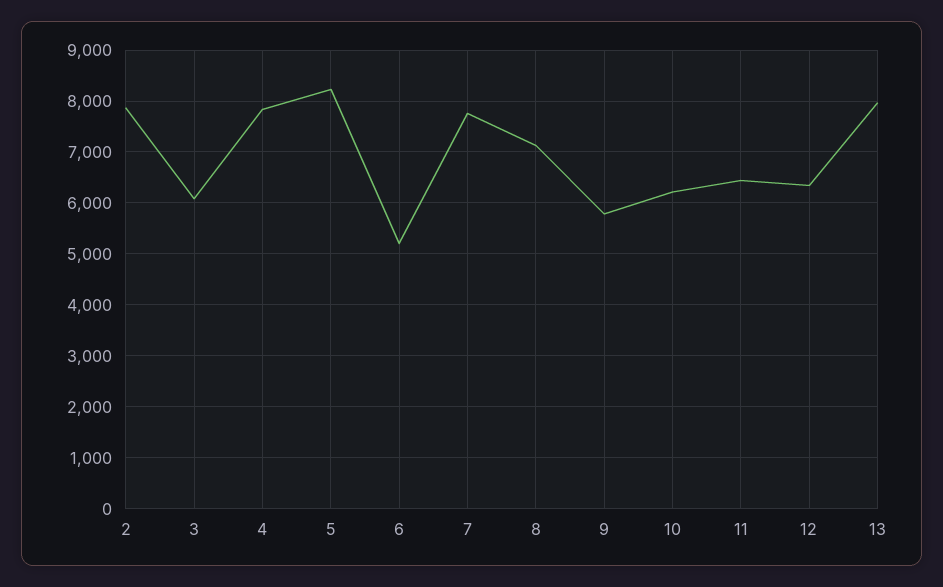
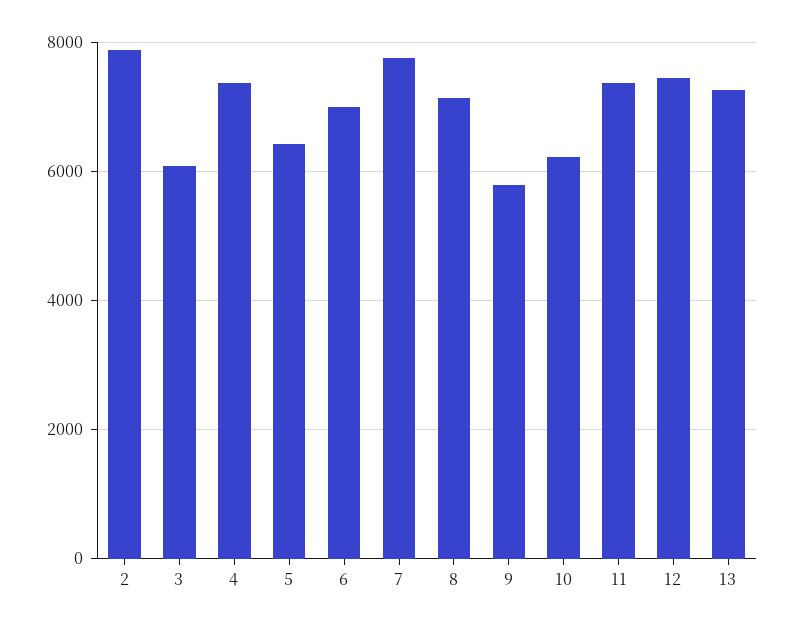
4: 7800 -> 7400
5: 8200 -> 6400
6: 5200 -> 7000
11: 6400 -> 7400
12: 6400 -> 7400
13: 8000 -> 7200

